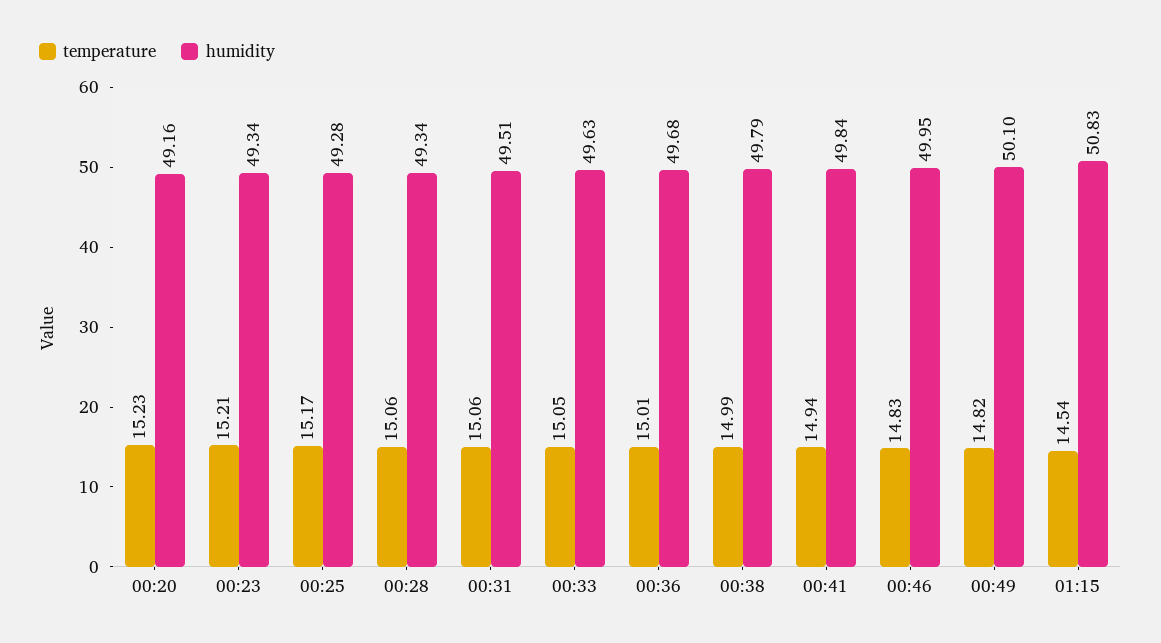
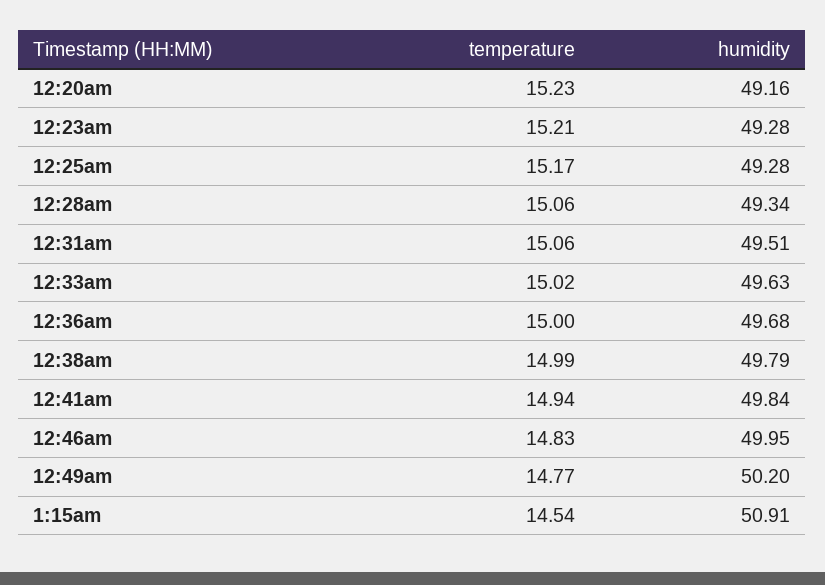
humidity, 00:23: 49.34 -> 49.28
temperature, 00:33: 15.05 -> 15.02
temperature, 00:36: 15.01 -> 15
temperature, 00:49: 14.82 -> 14.77
humidity, 00:49: 50.1 -> 50.2
humidity, 01:15: 50.83 -> 50.91

